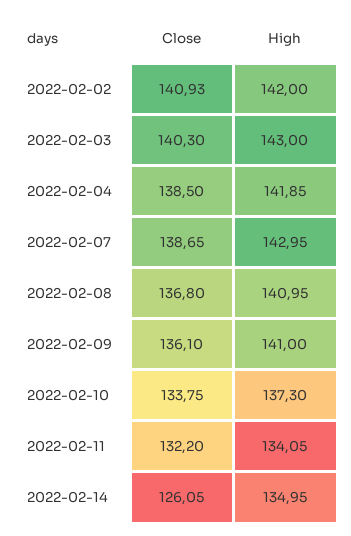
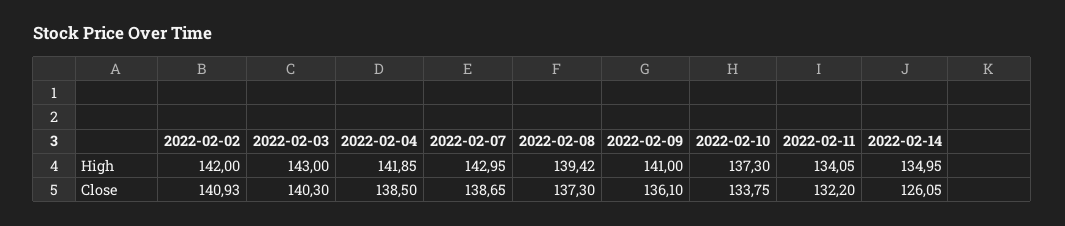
Close, 2022-02-08: 136.8 -> 137.3
High, 2022-02-08: 140.95 -> 139.42

